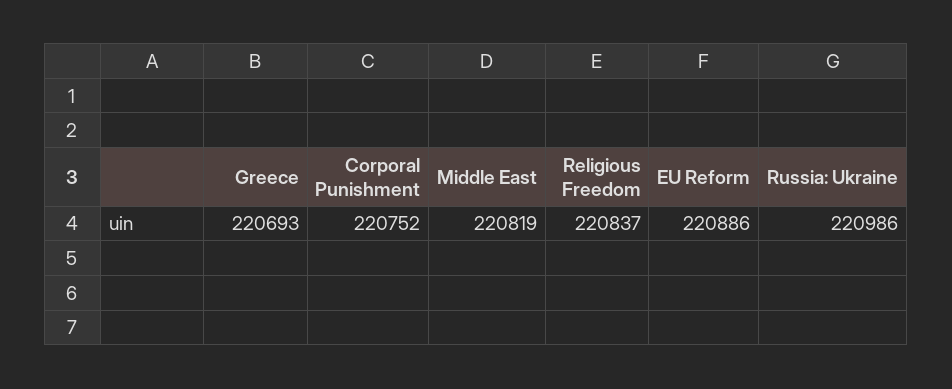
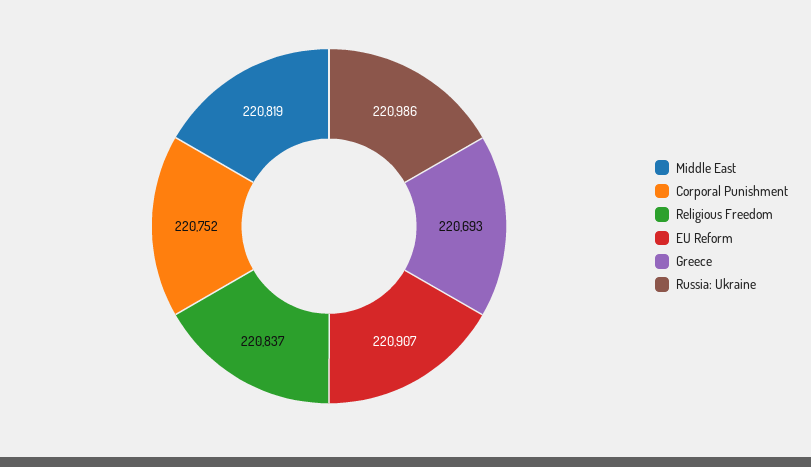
EU Reform: 220886 -> 220907

